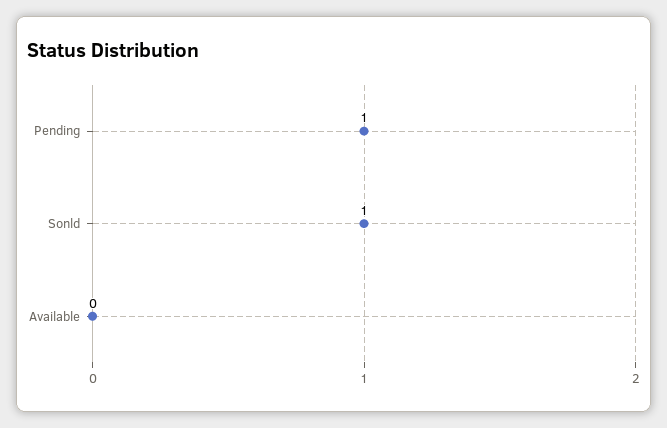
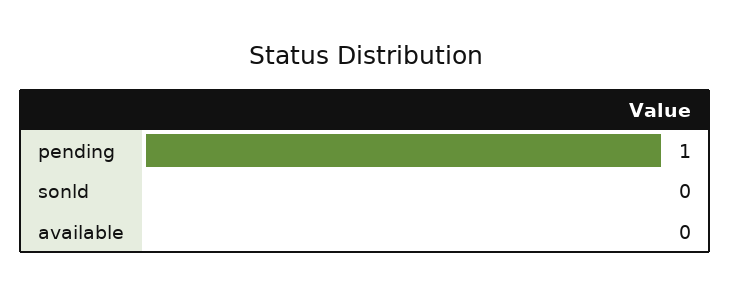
Sonld: 1 -> 0

